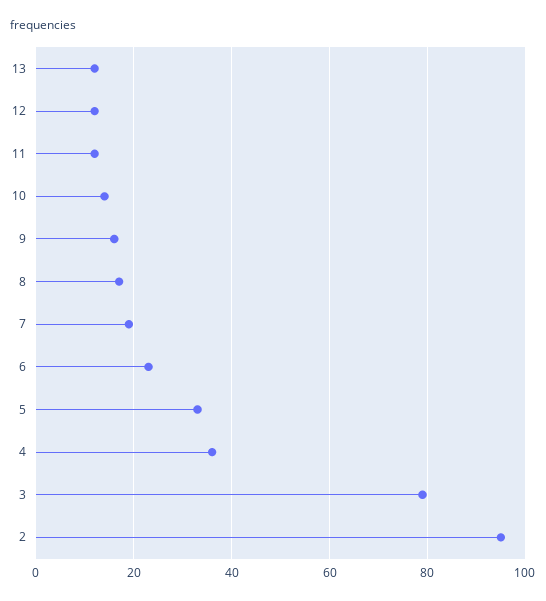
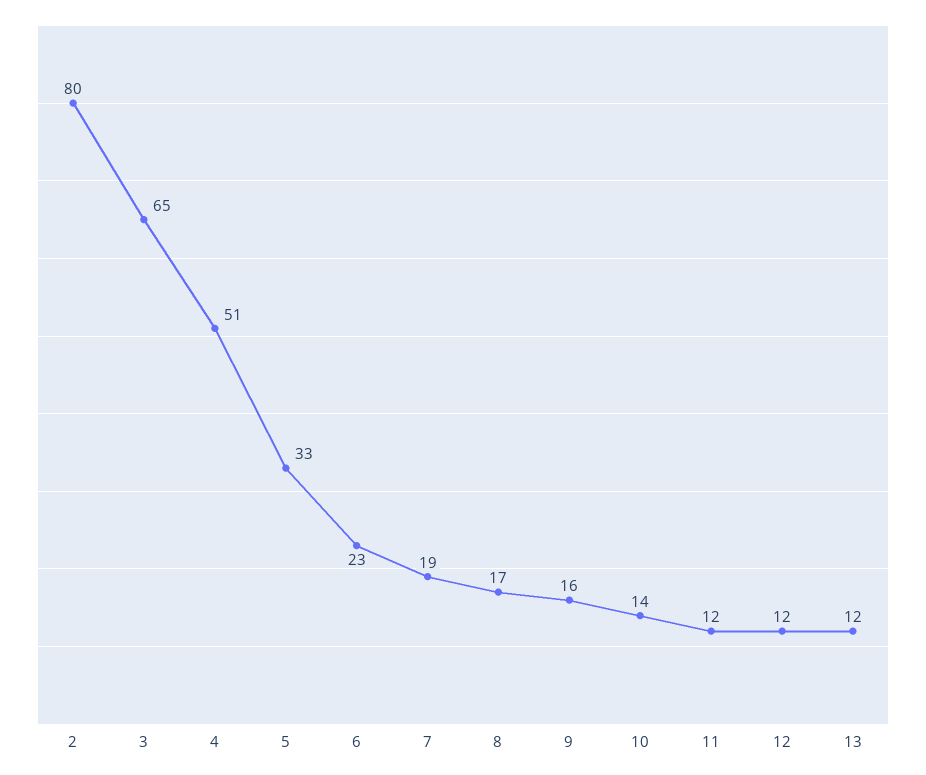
4: 35 -> 51
3: 80 -> 65
2: 95 -> 80

